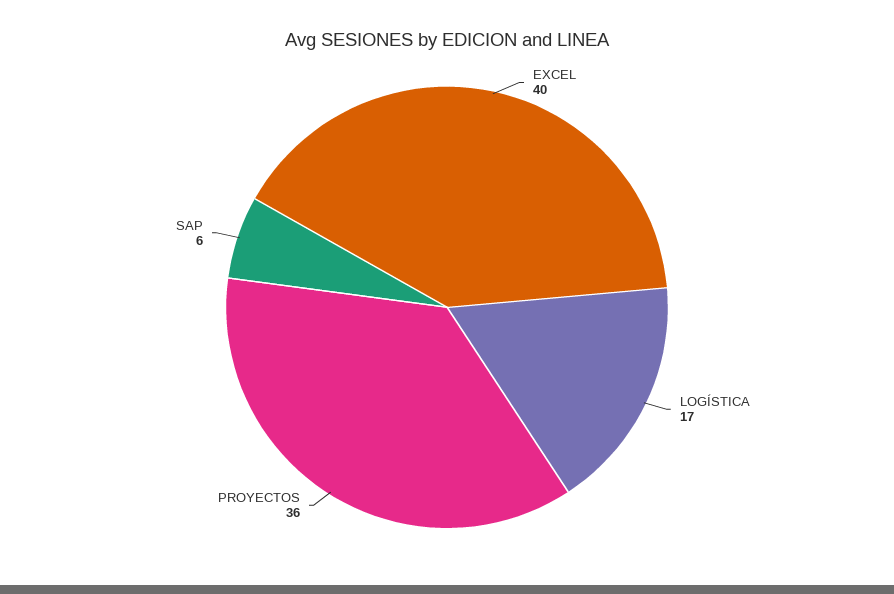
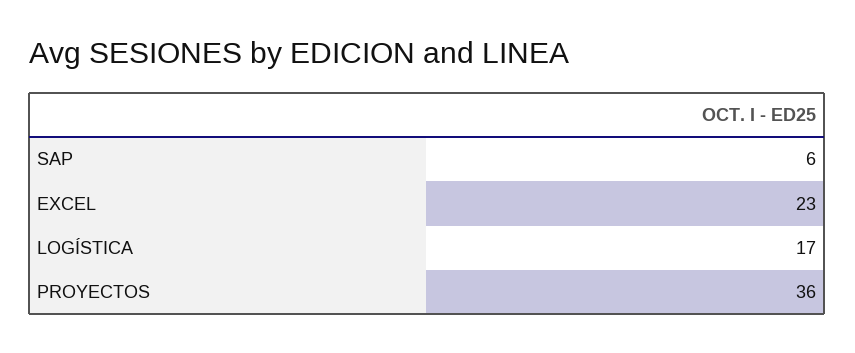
EXCEL: 40 -> 23

